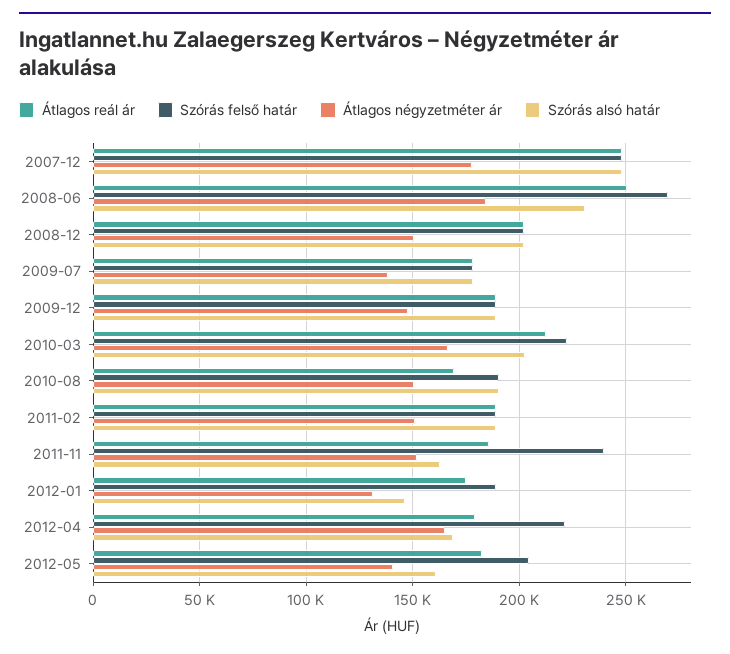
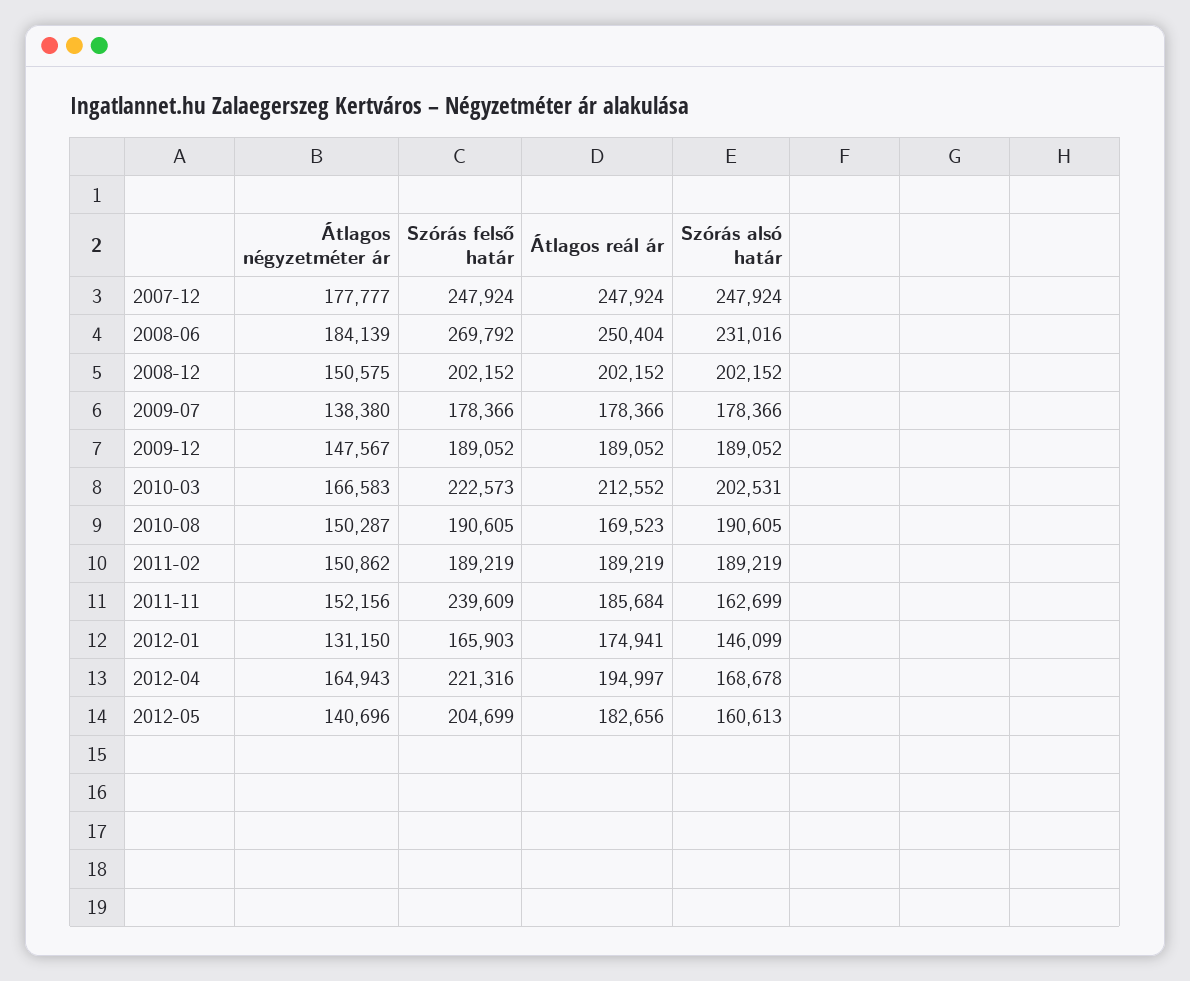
Szórás felső határ, 2012-01: 190000 -> 165903
Átlagos reál ár, 2012-04: 180000 -> 194997

